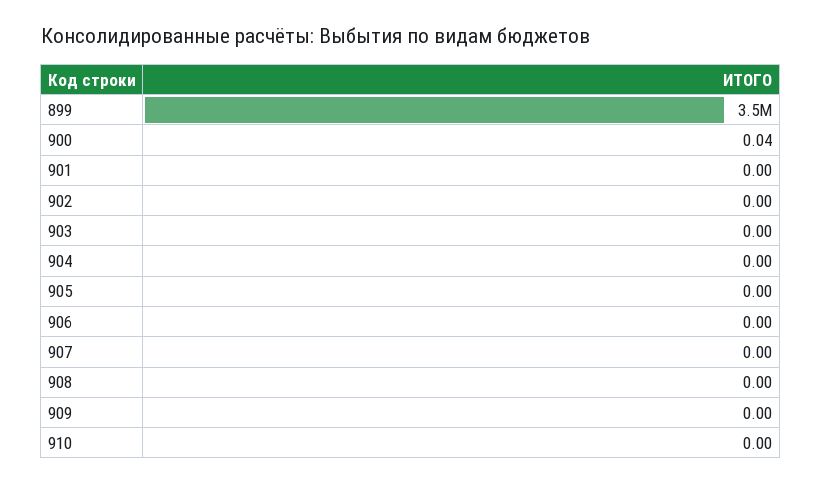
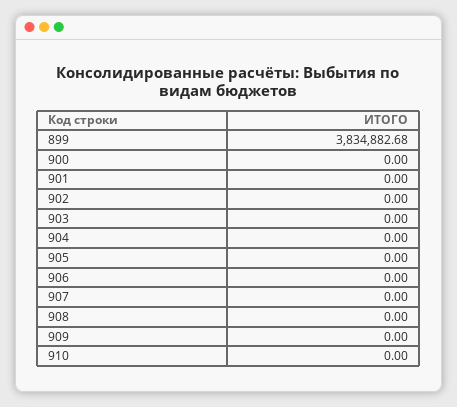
899: 3500000 -> 3834882.68
900: 0.04 -> 0

